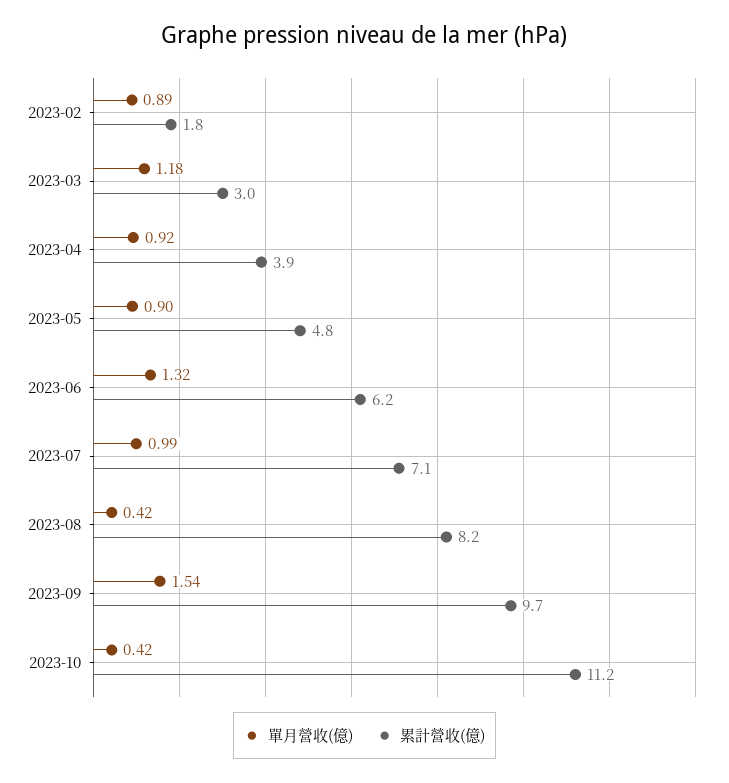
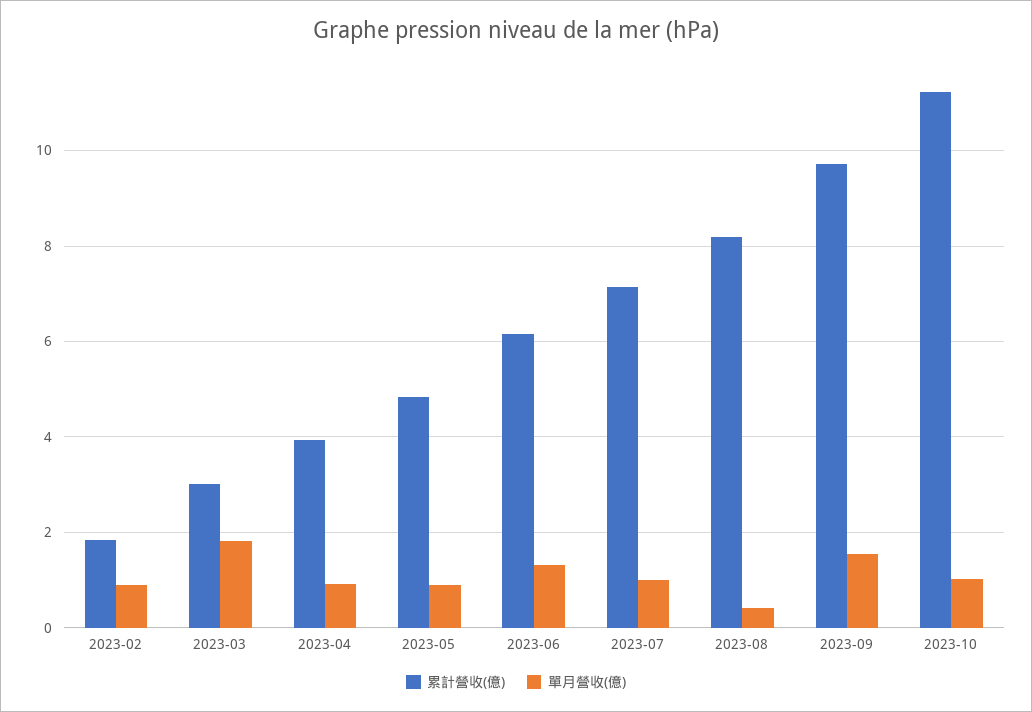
單月營收(億), 2023-03: 1.18 -> 1.8
單月營收(億), 2023-10: 0.42 -> 1

